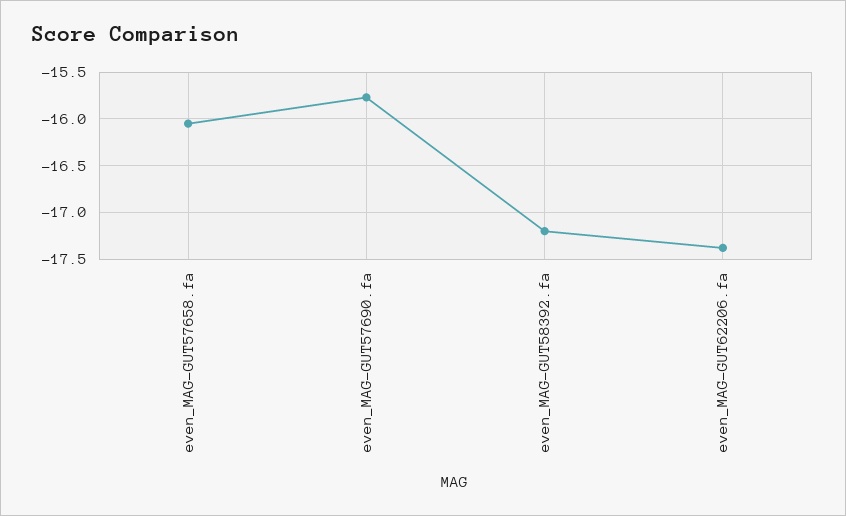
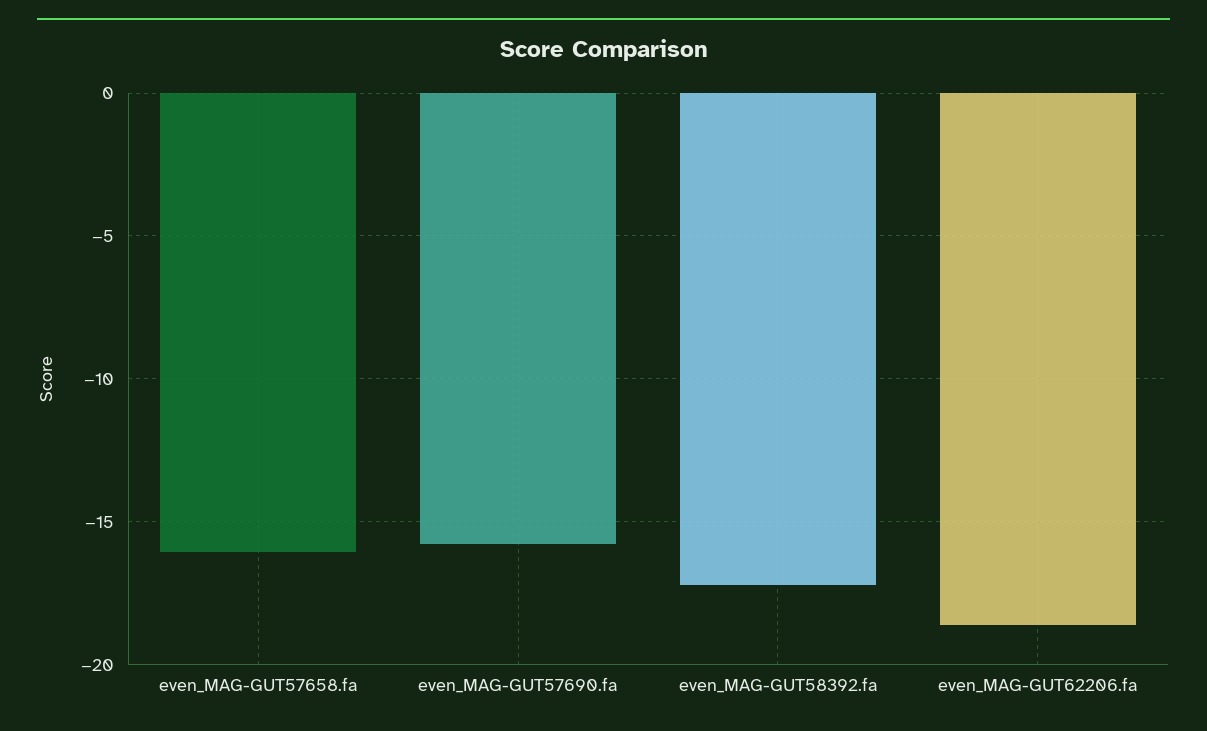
even_MAG-GUT62206.fa: -17.4 -> -18.5

